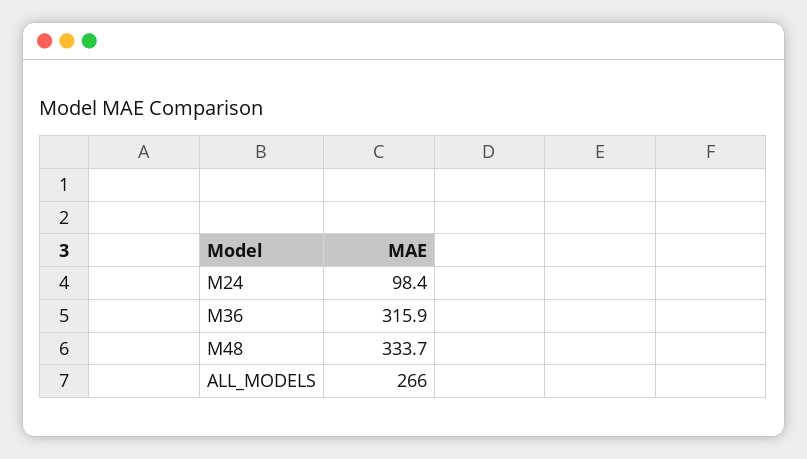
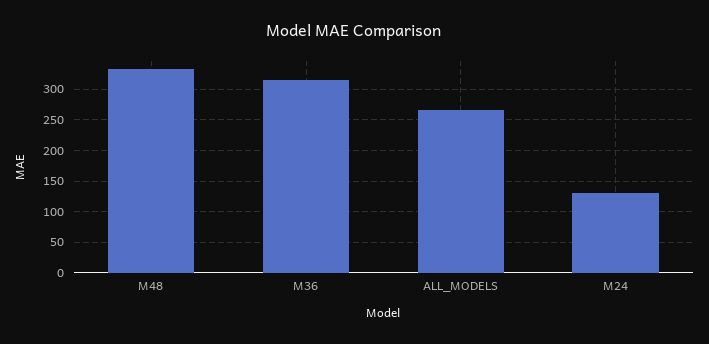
M24: 98.4 -> 130

